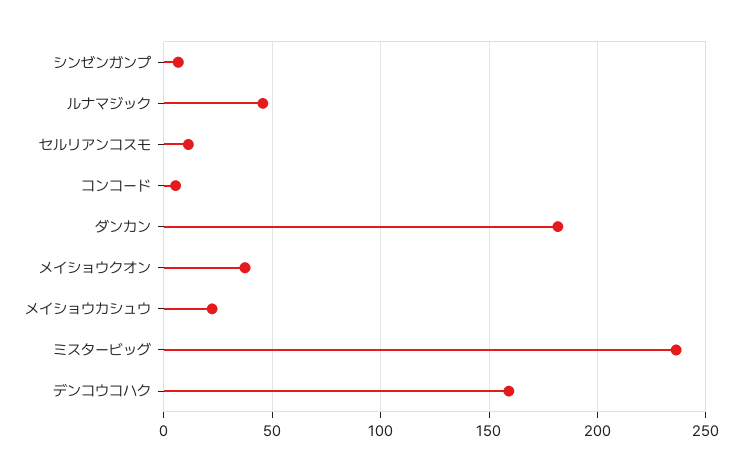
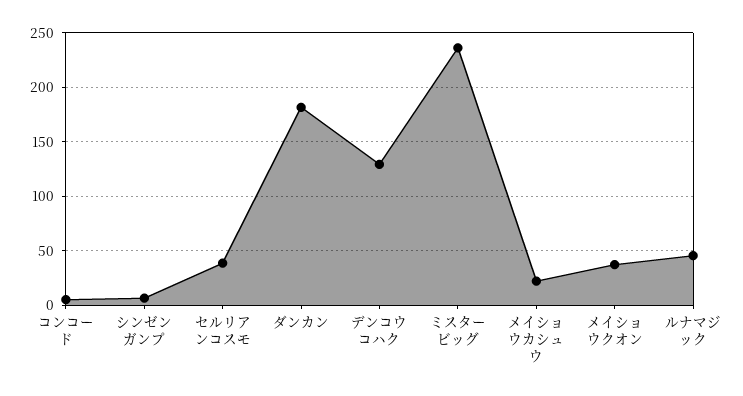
セルリアンコスモ: 10 -> 40
デンコウコハク: 160 -> 130

